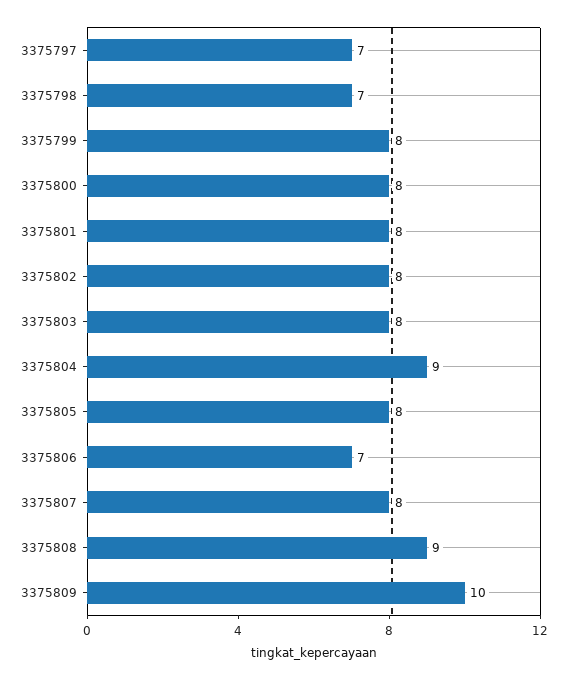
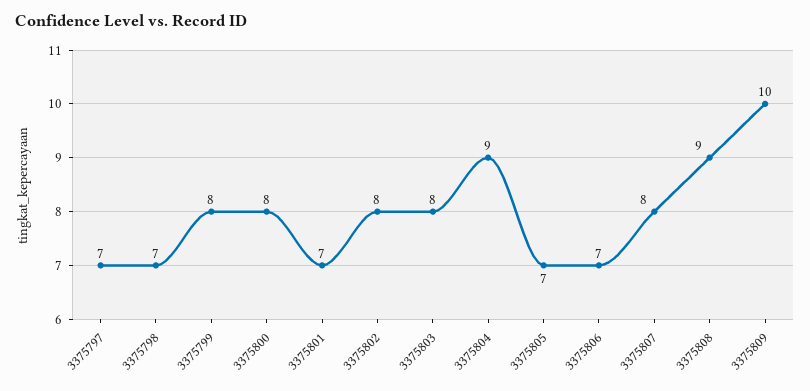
3375801: 8 -> 7
3375805: 8 -> 7

